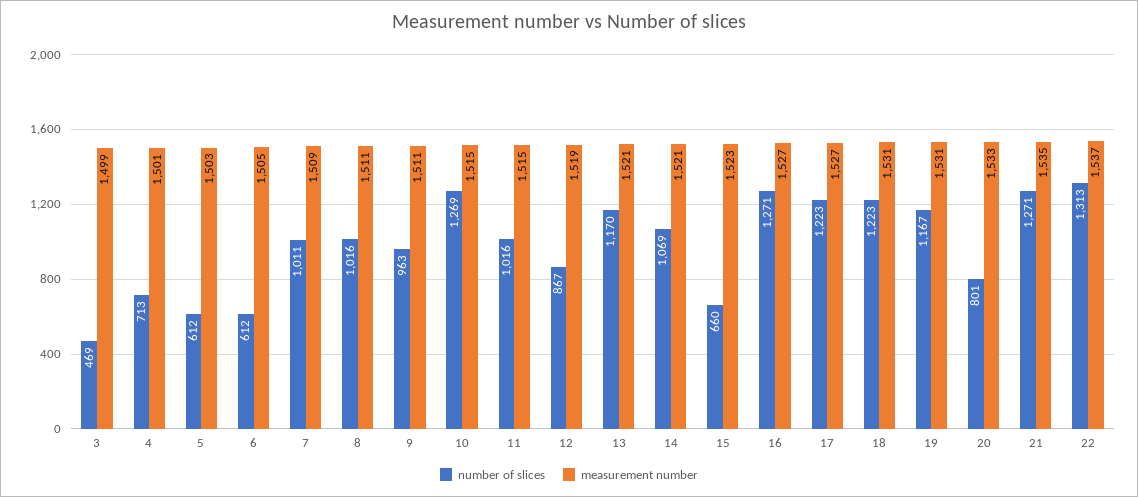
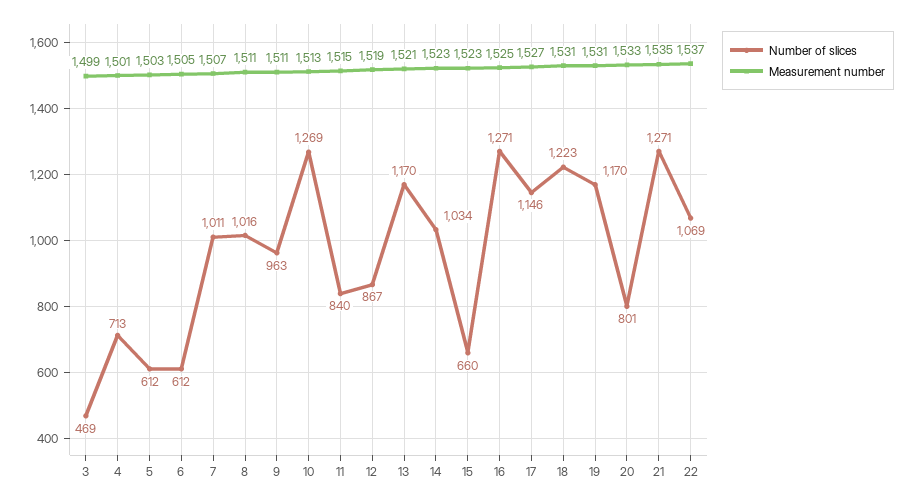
measurement number, 7: 1509 -> 1507
measurement number, 10: 1515 -> 1513
number of slices, 11: 1016 -> 840
number of slices, 14: 1069 -> 1034
measurement number, 14: 1521 -> 1523
measurement number, 16: 1527 -> 1525
number of slices, 17: 1223 -> 1146
number of slices, 19: 1167 -> 1170
number of slices, 22: 1313 -> 1069

